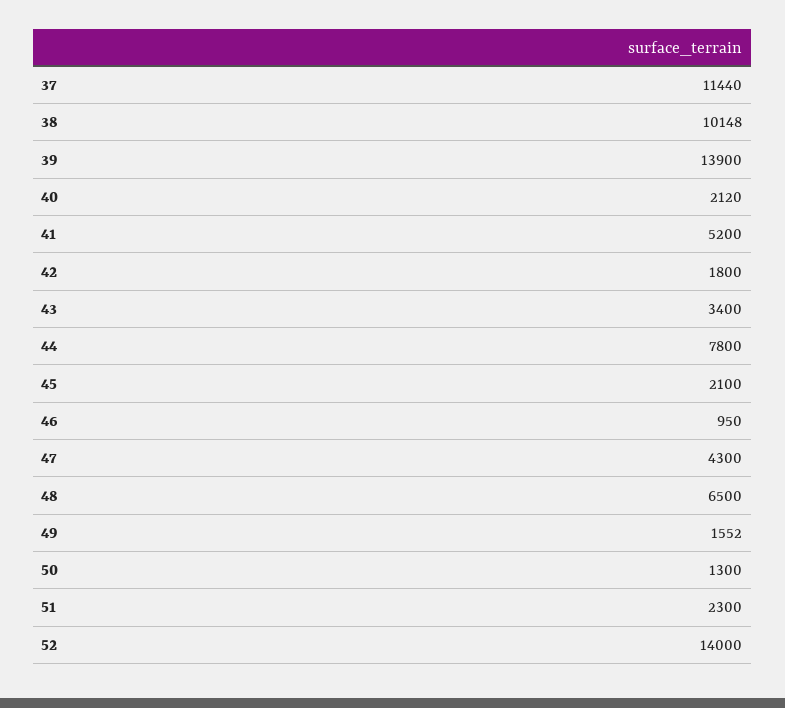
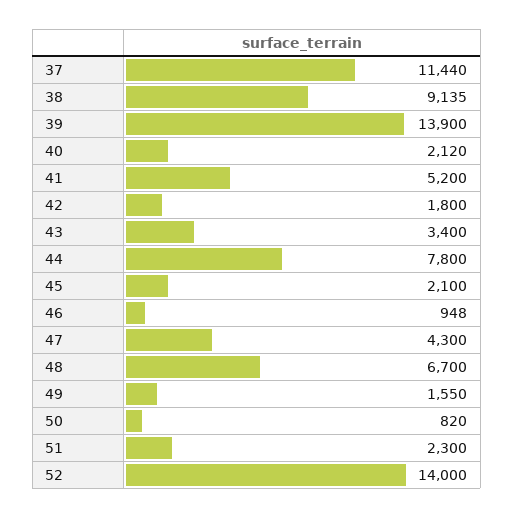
38: 10148 -> 9135
46: 950 -> 948
48: 6500 -> 6700
49: 1552 -> 1550
50: 1300 -> 820

